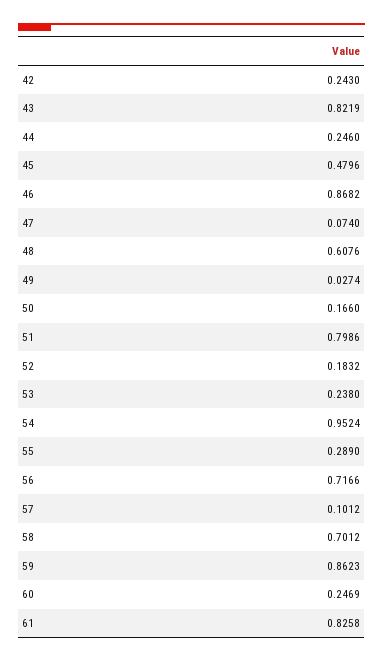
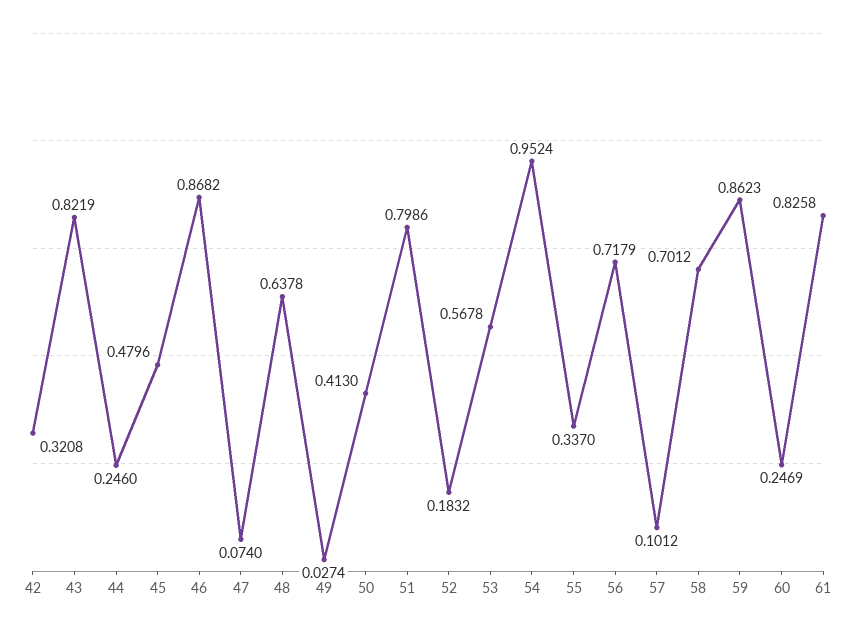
42: 0.243 -> 0.3208
48: 0.6076 -> 0.6378
50: 0.166 -> 0.413
53: 0.238 -> 0.5678
55: 0.289 -> 0.337
56: 0.7166 -> 0.7179

